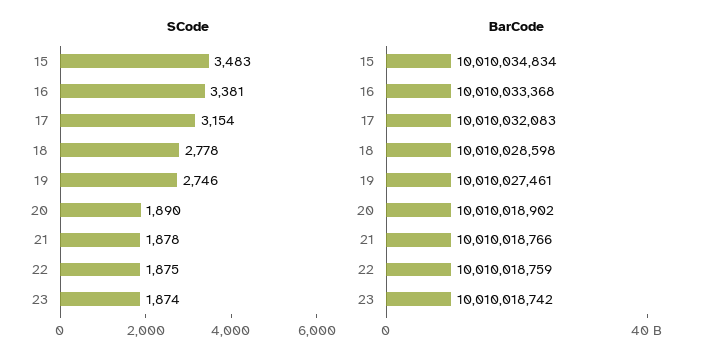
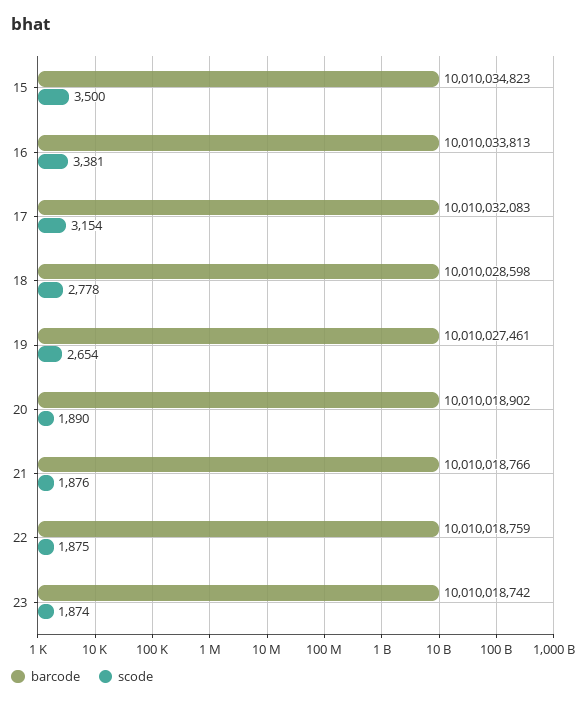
SCode, 15: 3483 -> 3500
SCode, 19: 2746 -> 2654
SCode, 21: 1878 -> 1876
BarCode, 15: 10010034834 -> 10010034823
BarCode, 16: 10010033368 -> 10010033813

